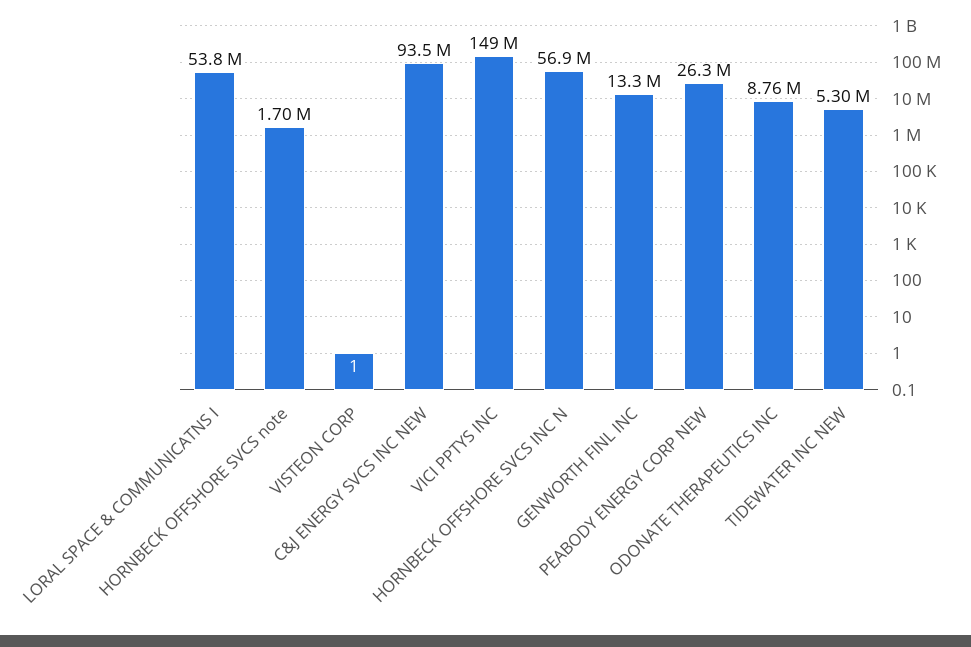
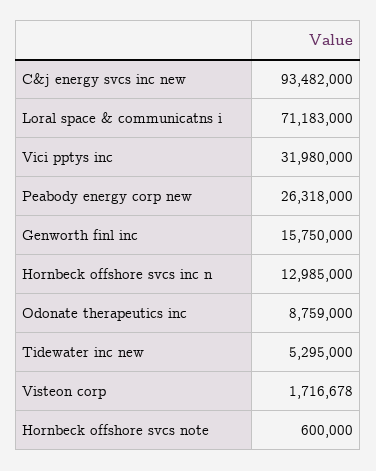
LORAL SPACE & COMMUNICATNS I: 53800000 -> 71183000
HORNBECK OFFSHORE SVCS note: 1700000 -> 600000
VISTEON CORP: 1 -> 1716678
VICI PPTYS INC: 149000000 -> 31980000
HORNBECK OFFSHORE SVCS INC N: 56900000 -> 12985000
GENWORTH FINL INC: 13300000 -> 15750000

